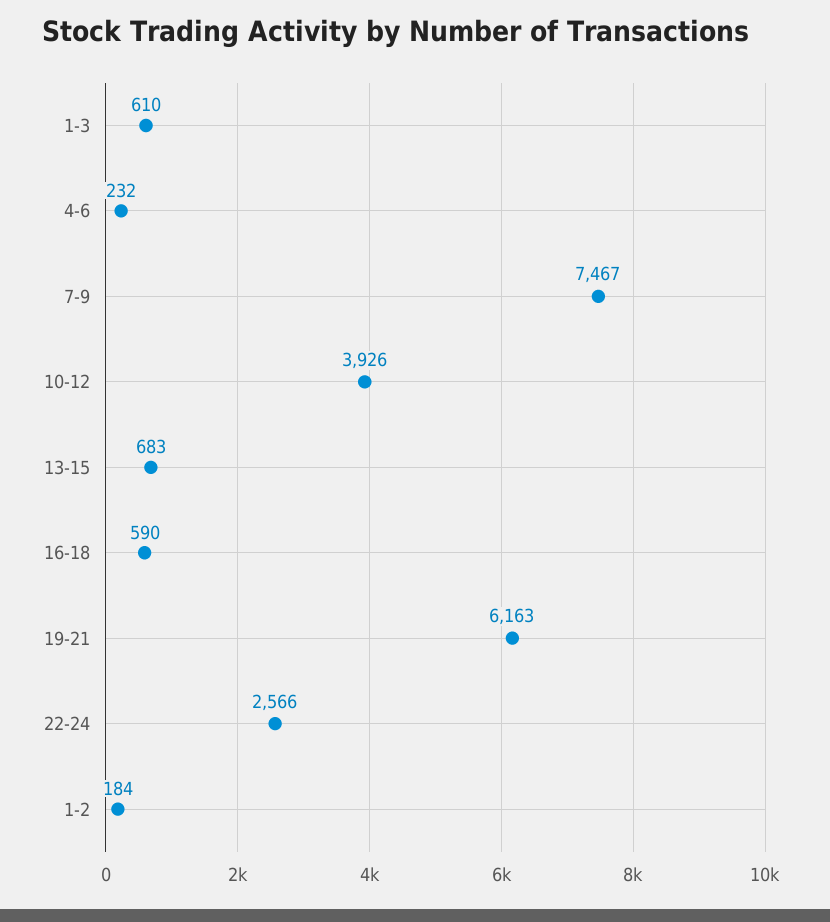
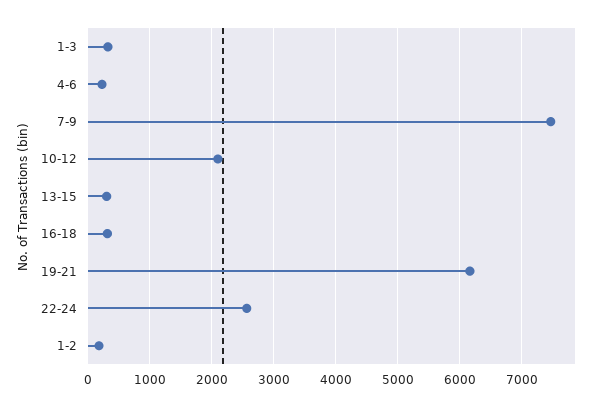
1-3: 610 -> 300
10-12: 3926 -> 2100
13-15: 683 -> 300
16-18: 590 -> 300

